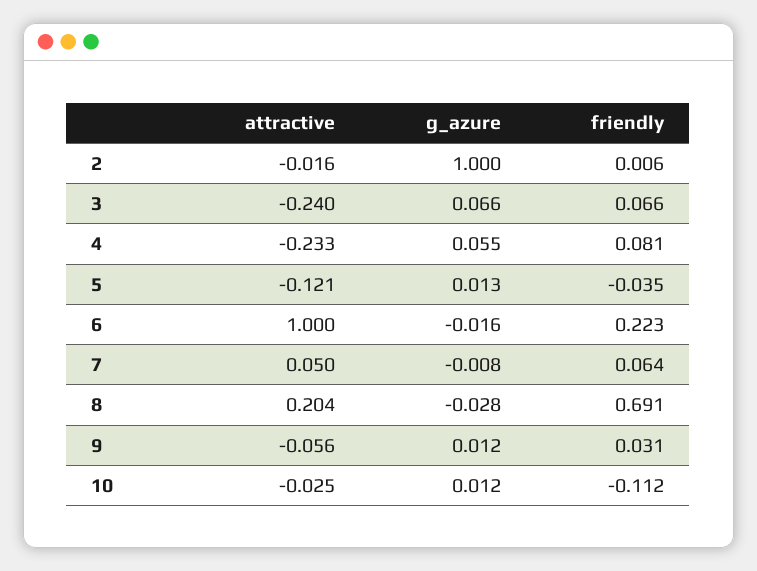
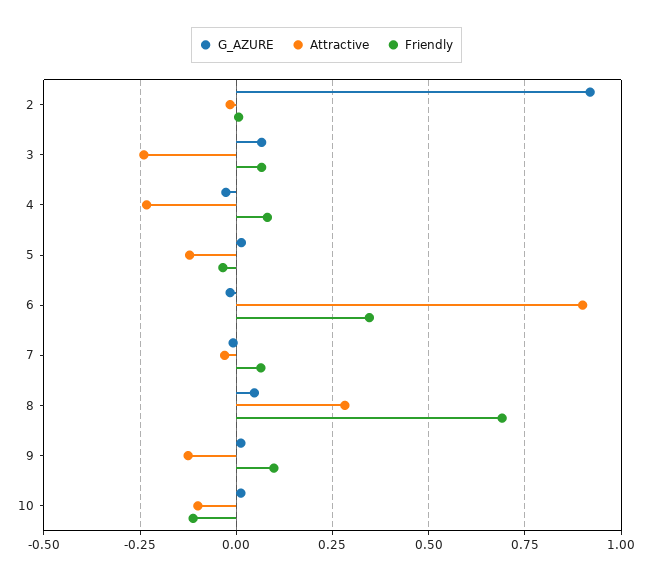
g_azure, 2: 1 -> 0.925
g_azure, 4: 0.055 -> -0.025
attractive, 6: 1 -> 0.9
friendly, 6: 0.223 -> 0.35
attractive, 7: 0.05 -> -0.025
attractive, 8: 0.204 -> 0.275
g_azure, 8: -0.028 -> 0.05
attractive, 9: -0.056 -> -0.125
friendly, 9: 0.031 -> 0.1
attractive, 10: -0.025 -> -0.1

